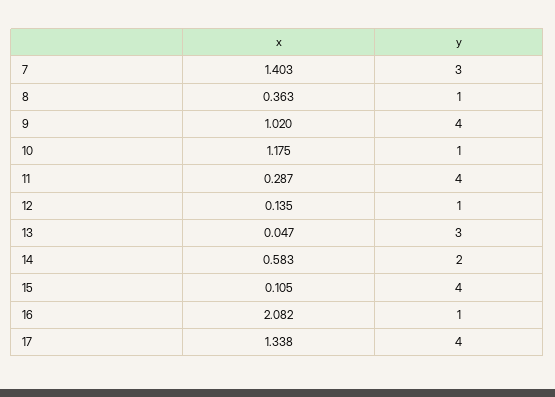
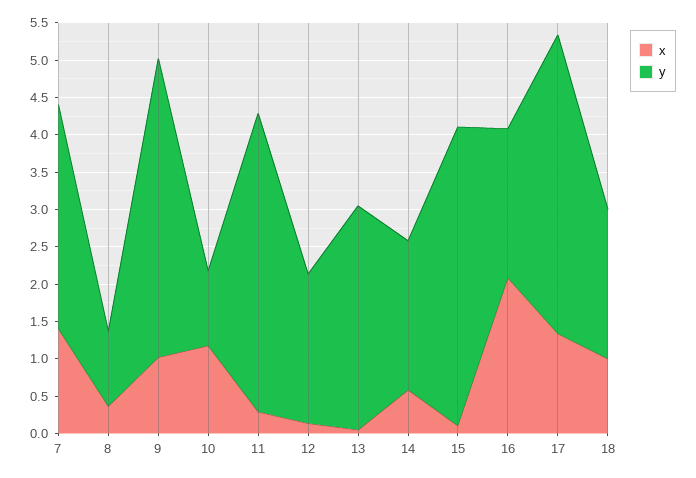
y, 12: 1 -> 2
y, 16: 1 -> 2
x, 18: none -> 1
y, 18: none -> 2

